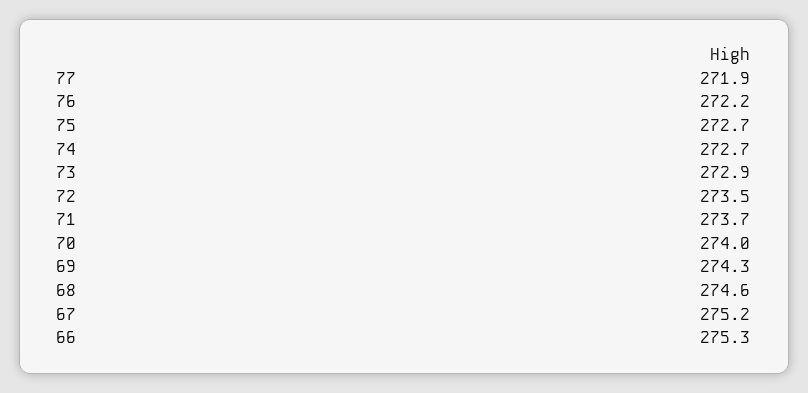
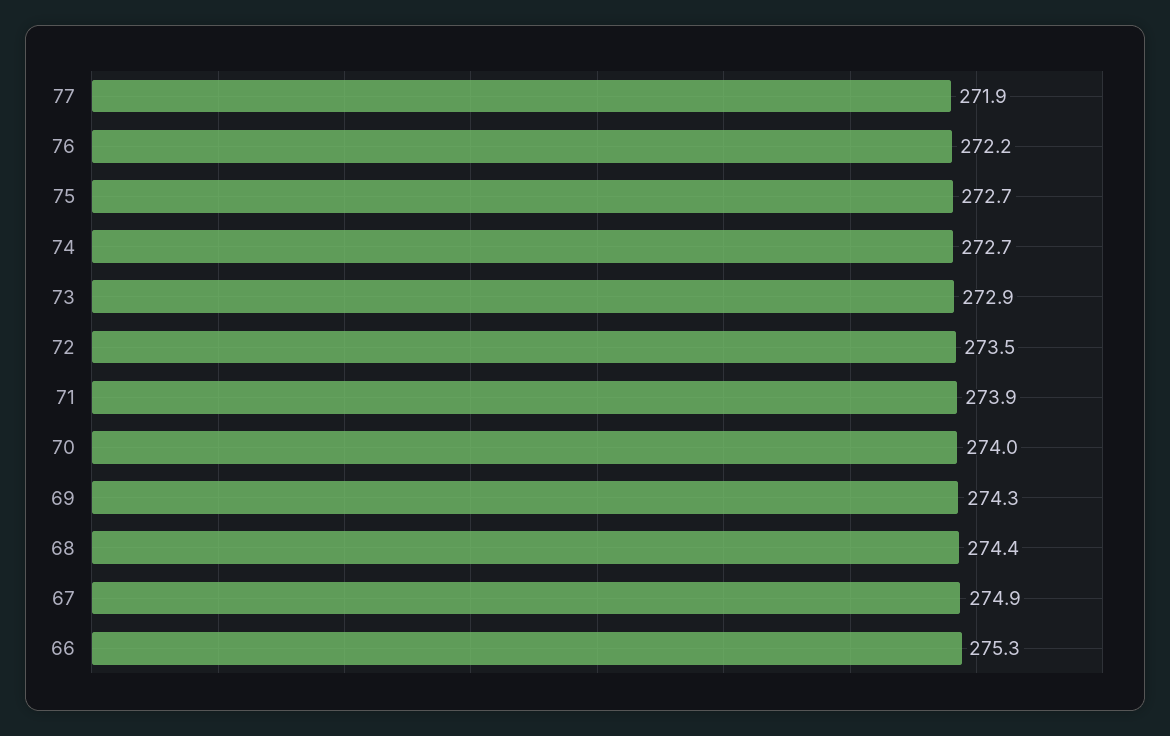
71: 273.7 -> 273.9
68: 274.6 -> 274.4
67: 275.2 -> 274.9

